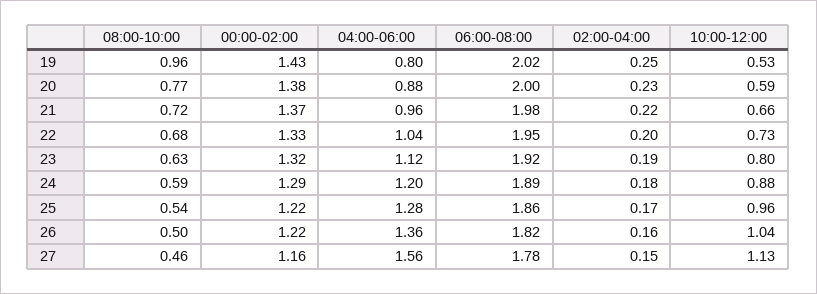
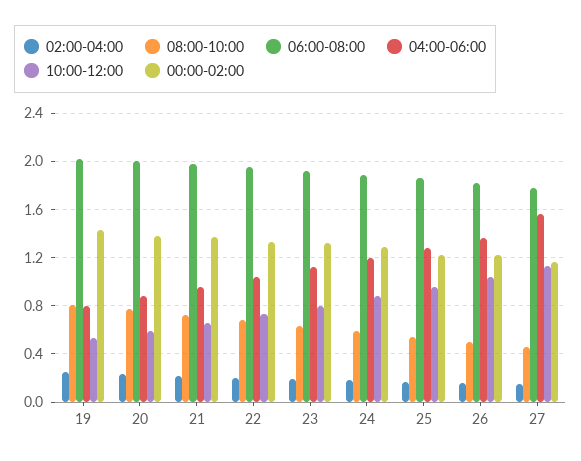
08:00-10:00, 19: 0.96 -> 0.8

